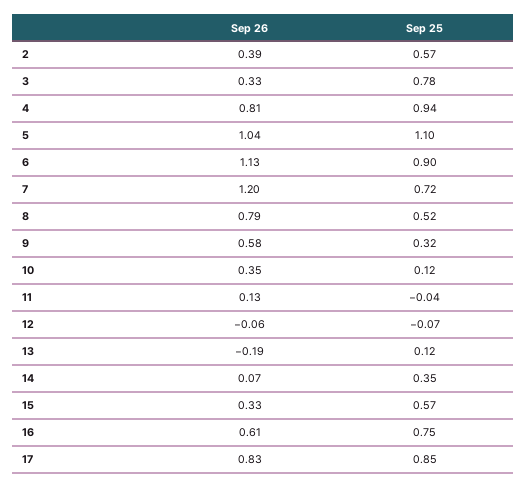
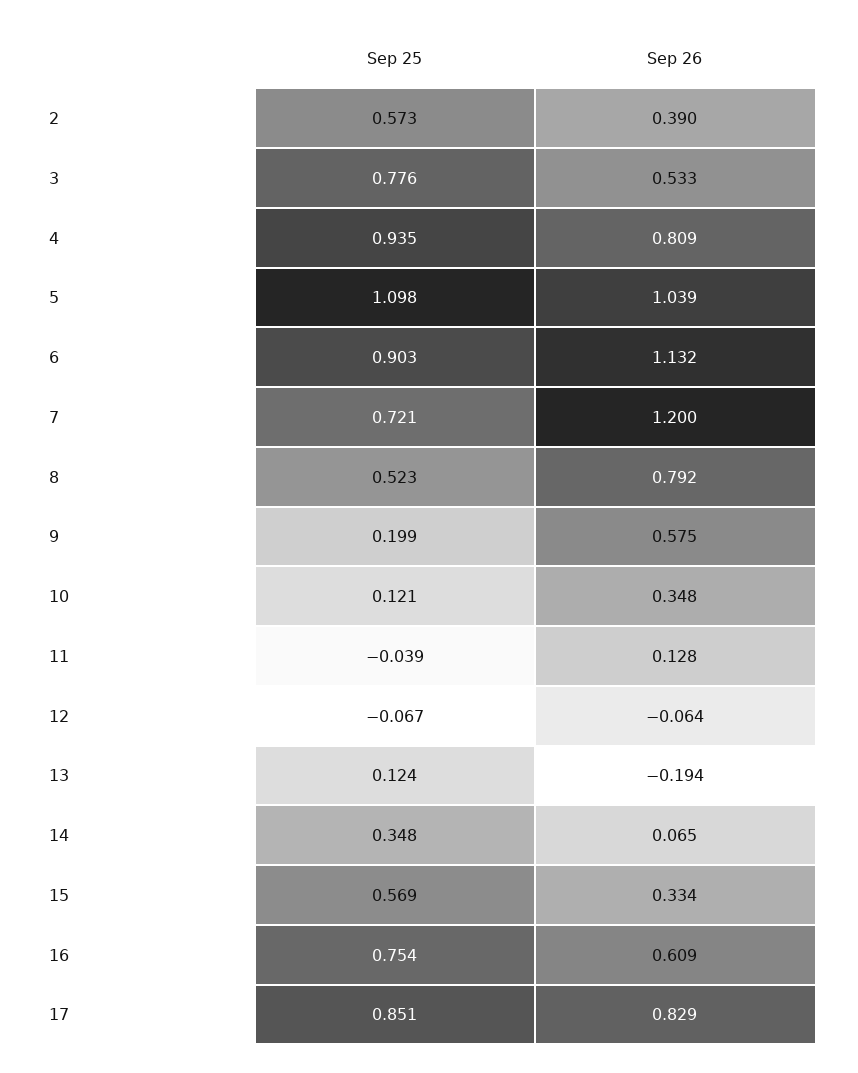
Sep 26, 3: 0.33 -> 0.533
Sep 25, 9: 0.32 -> 0.199

